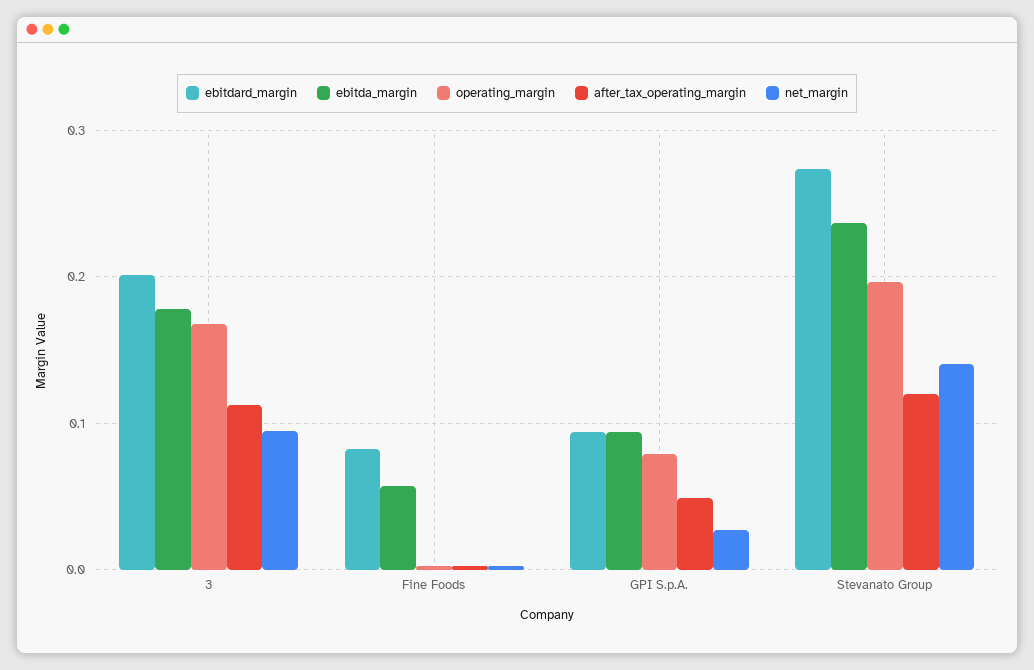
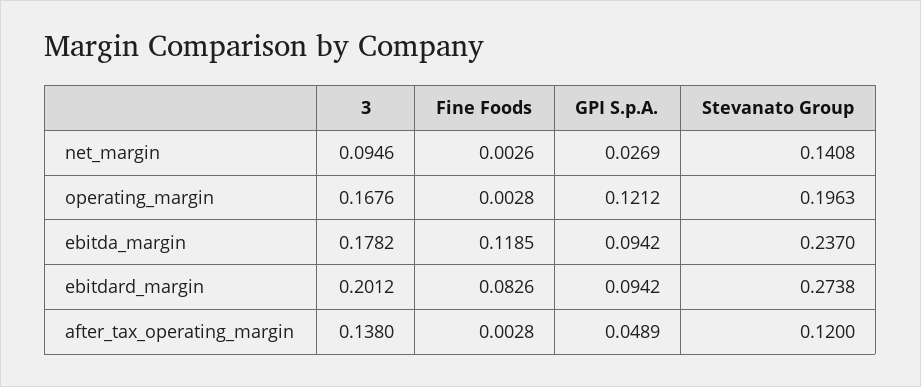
after_tax_operating_margin, 3: 0.11 -> 0.138
ebitda_margin, Fine Foods: 0.06 -> 0.1185
operating_margin, GPI S.p.A.: 0.08 -> 0.1212

